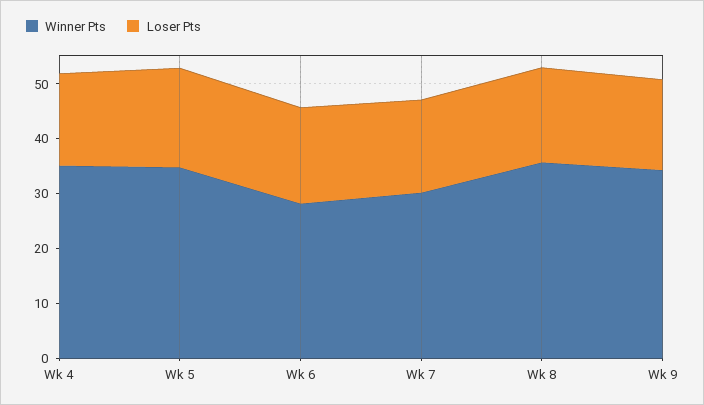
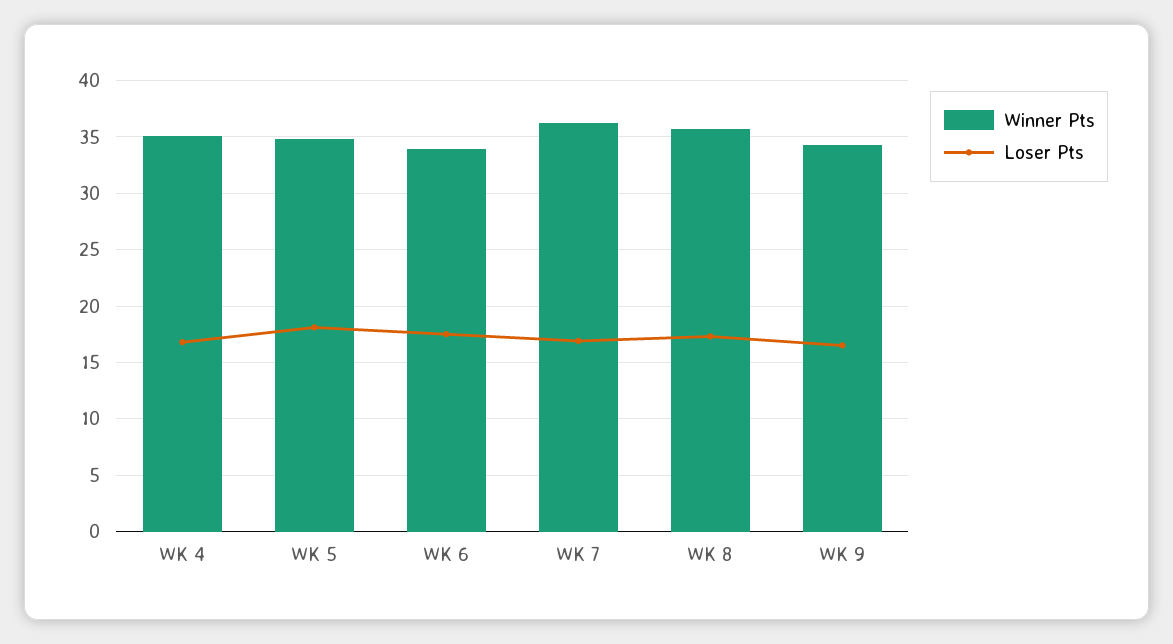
Winner Pts, Wk 6: 28 -> 34
Winner Pts, Wk 7: 30 -> 36

